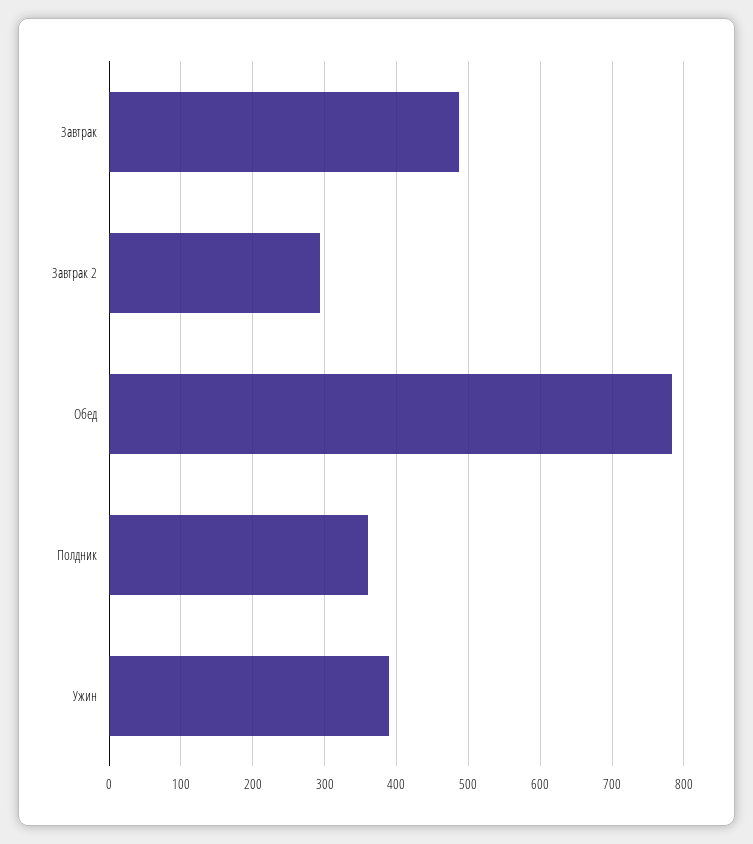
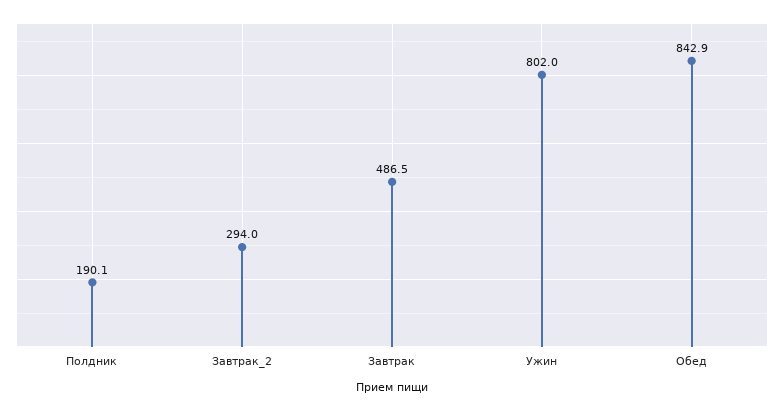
Обед: 780 -> 842.9
Полдник: 360 -> 190.1
Ужин: 390 -> 802

